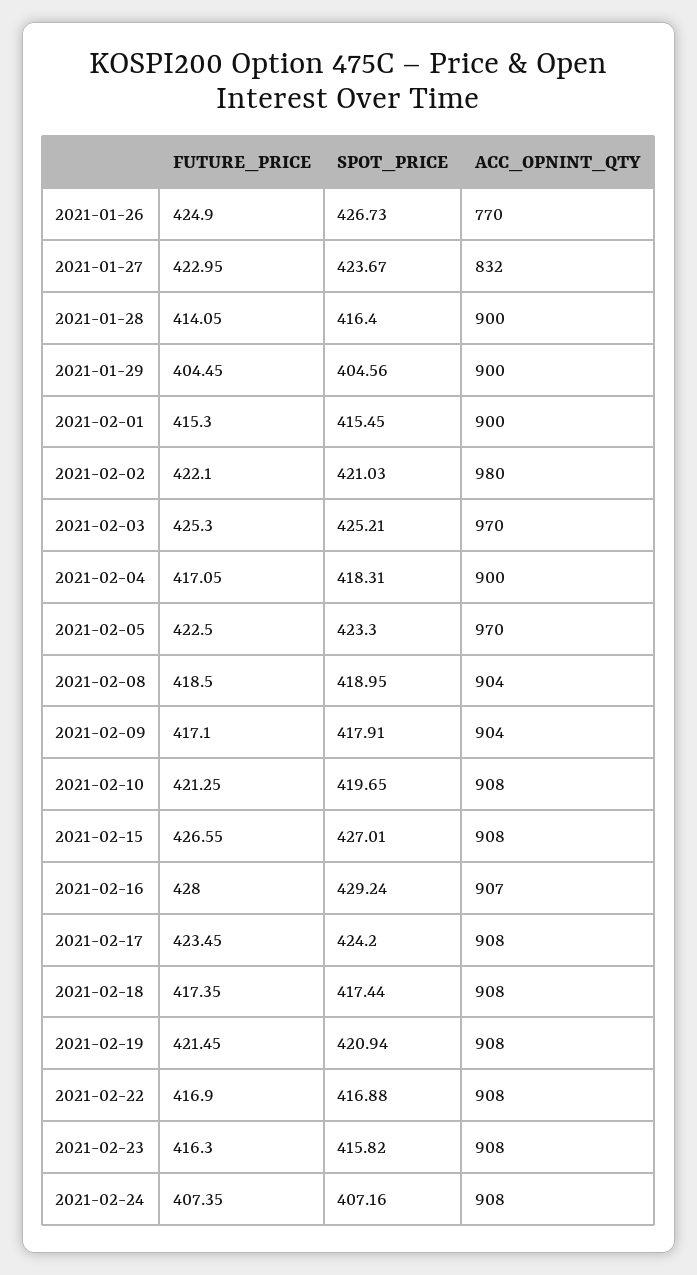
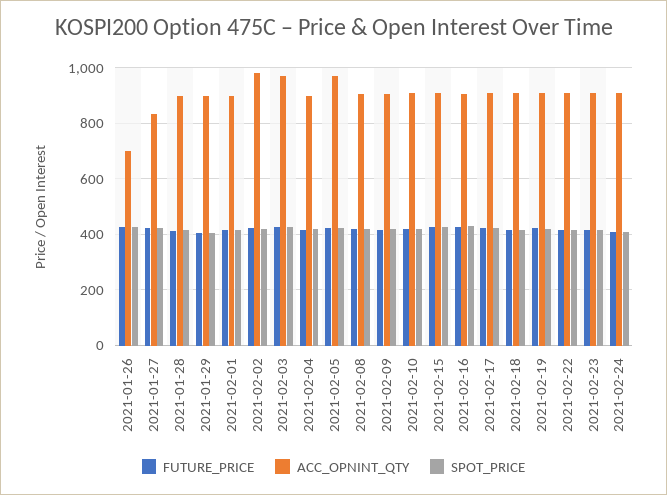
ACC_OPNINT_QTY, 2021-01-26: 770 -> 700

